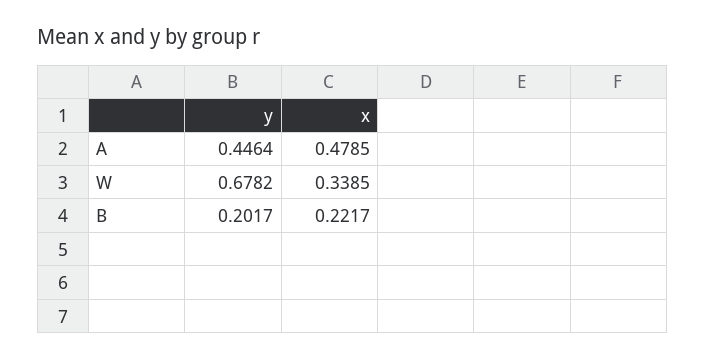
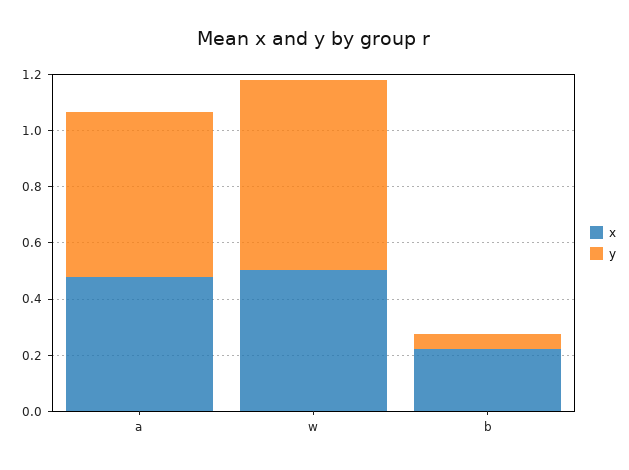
y, A: 0.4464 -> 0.6
x, W: 0.3385 -> 0.5
y, B: 0.2017 -> 0.05

